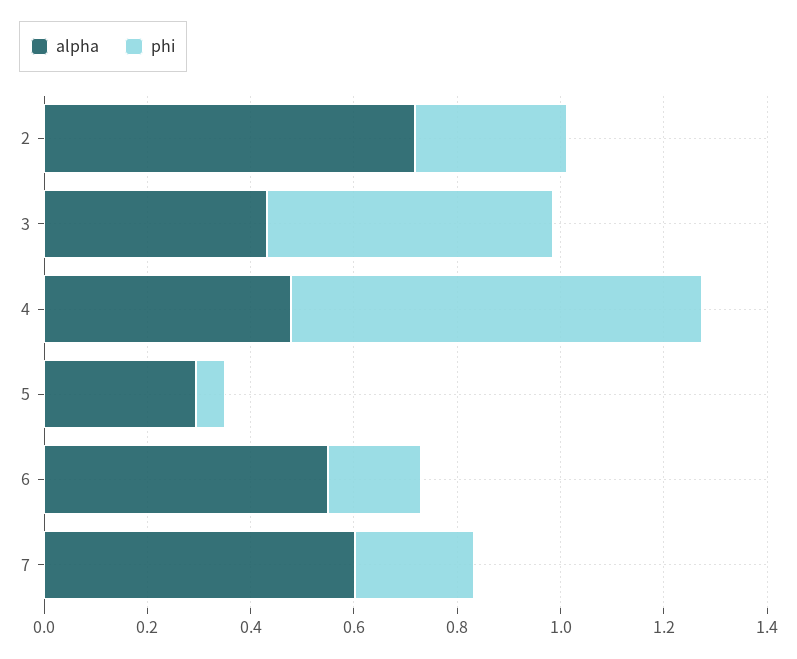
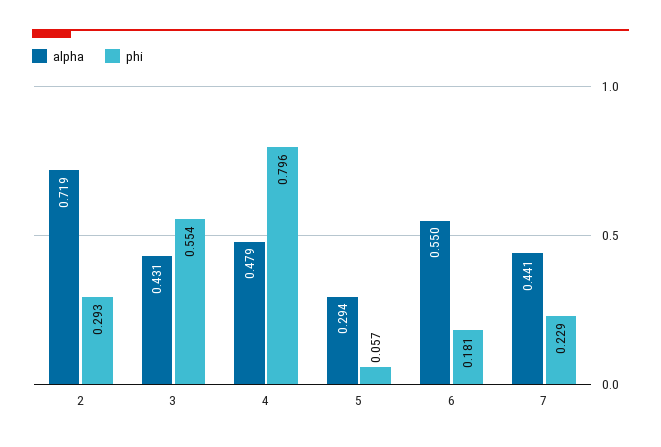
alpha, 7: 0.6 -> 0.441

